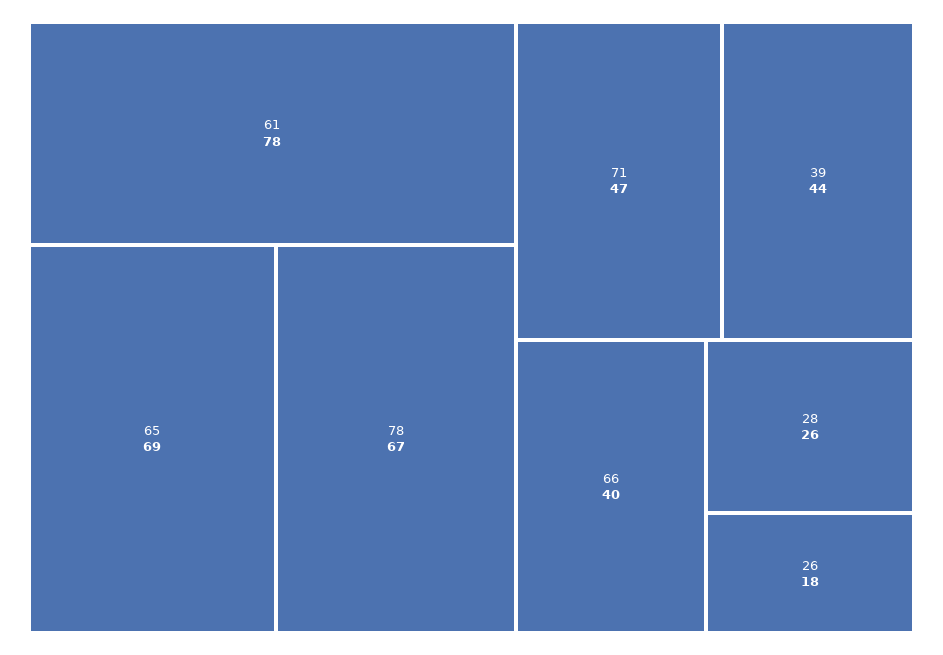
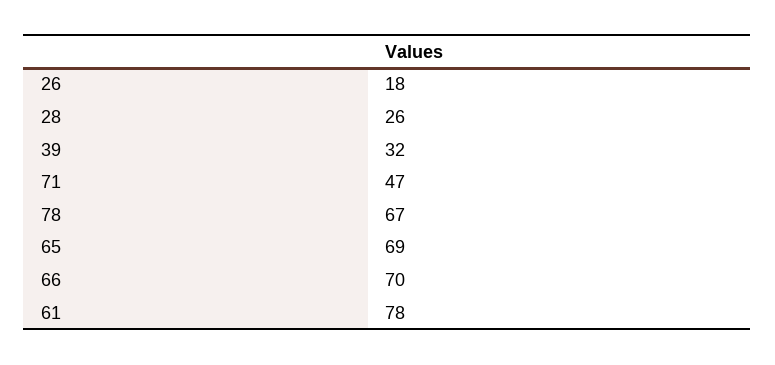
39: 44 -> 32
66: 40 -> 70

